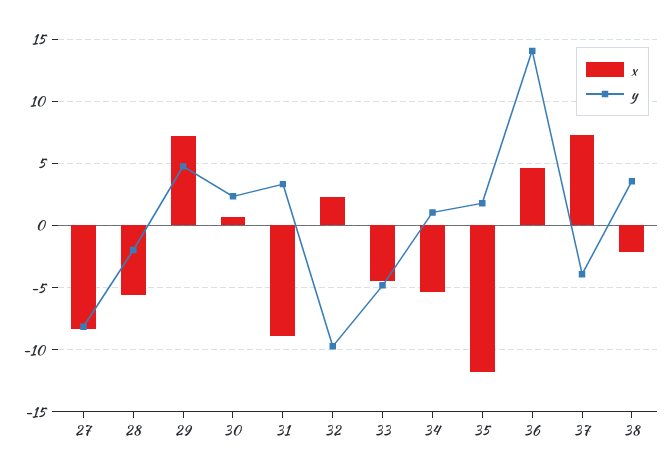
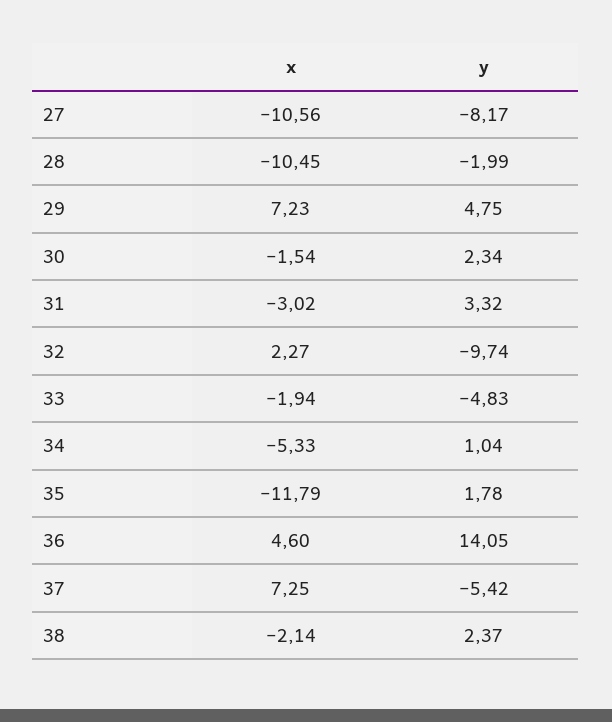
x, 27: -8.5 -> -10.56
x, 28: -5.5 -> -10.45
x, 30: 0.5 -> -1.54
x, 31: -9 -> -3.02
x, 33: -4.5 -> -1.94
y, 37: -4 -> -5.42
y, 38: 3.5 -> 2.37

